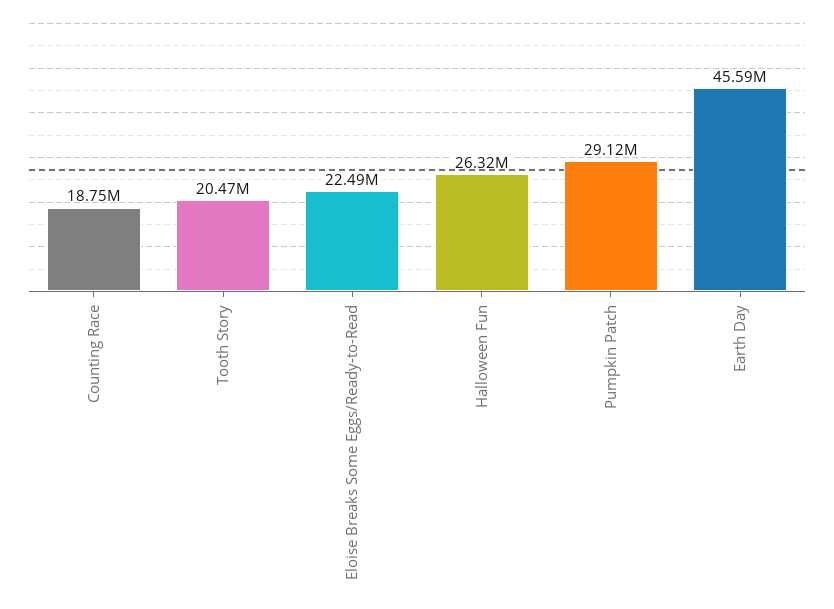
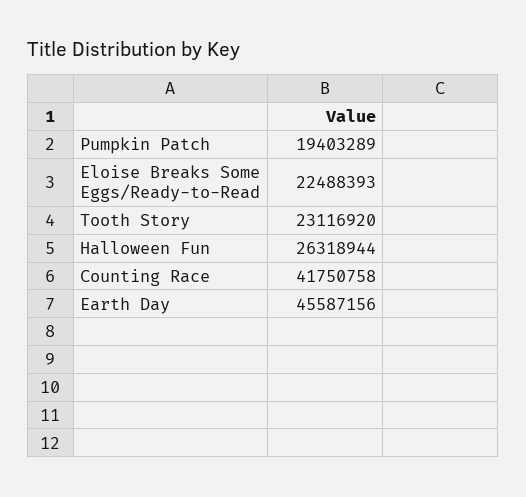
Counting Race: 18750000 -> 41750758
Tooth Story: 20470000 -> 23116920
Pumpkin Patch: 29120000 -> 19403289

